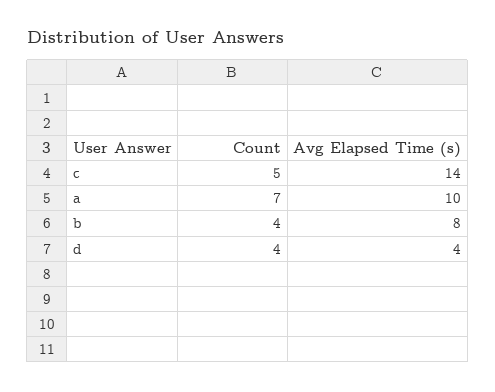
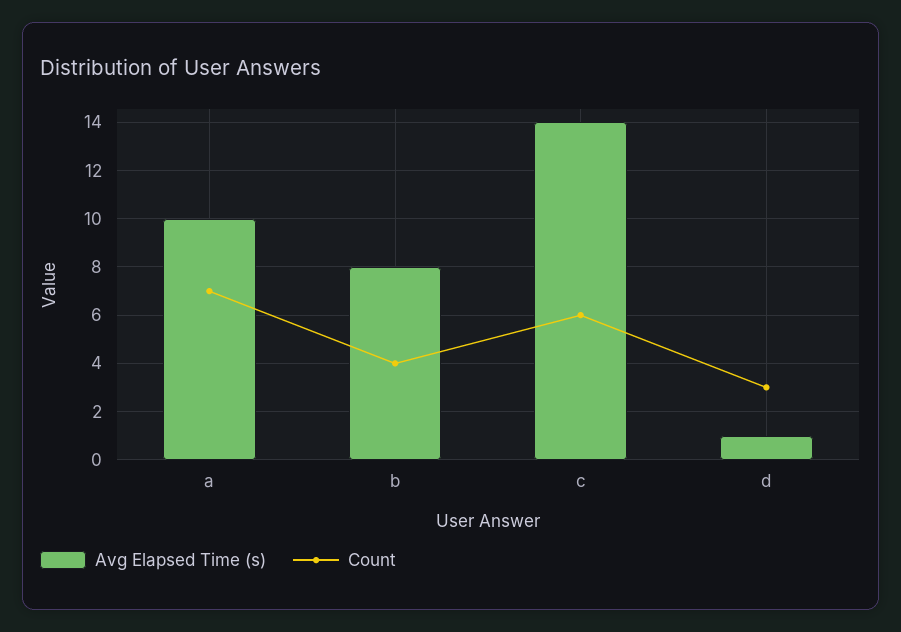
Count, c: 5 -> 6
Count, d: 4 -> 3
Avg Elapsed Time (s), d: 4 -> 1

